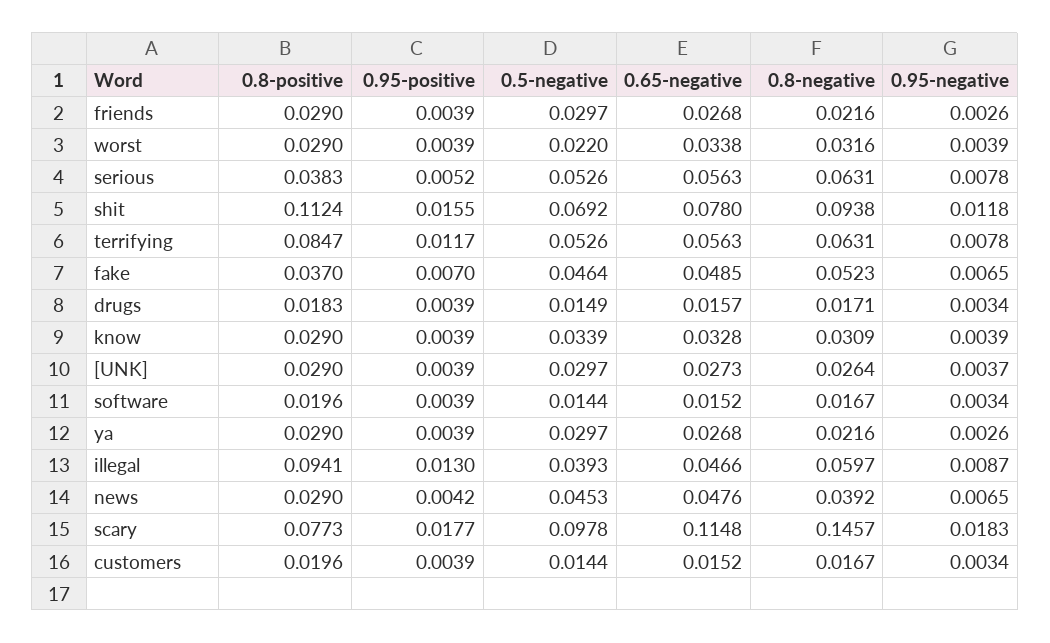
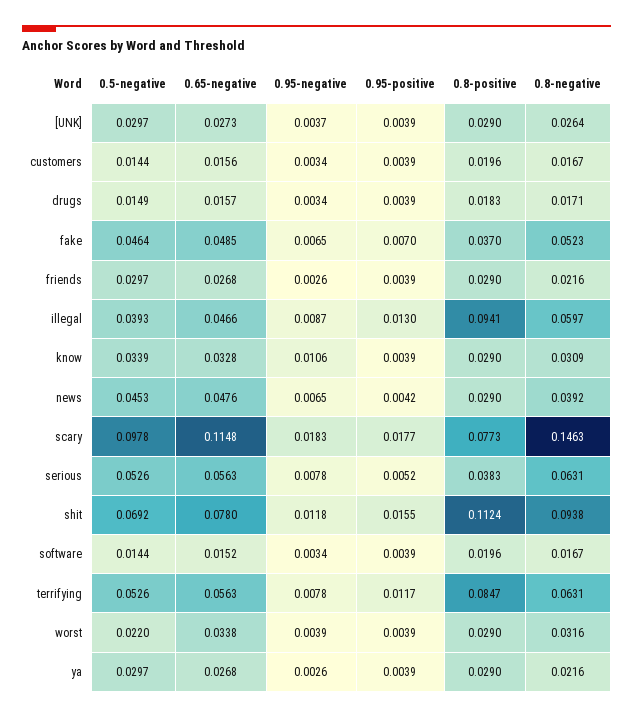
0.95-negative, know: 0.0039 -> 0.0106
0.8-negative, scary: 0.1457 -> 0.1463
0.65-negative, customers: 0.0152 -> 0.0156

